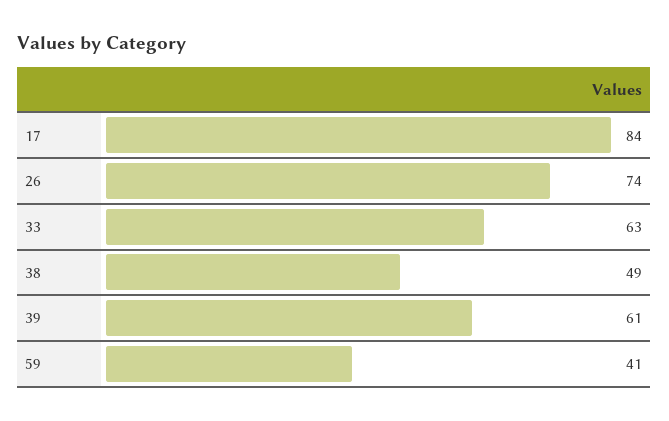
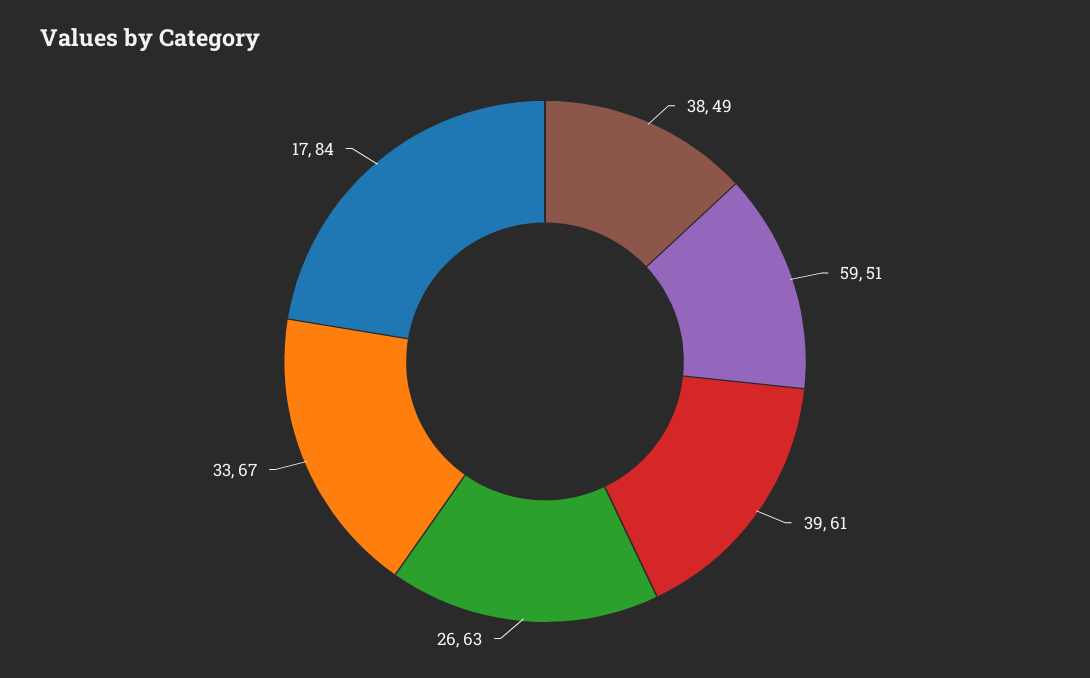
26: 74 -> 63
33: 63 -> 67
59: 41 -> 51

